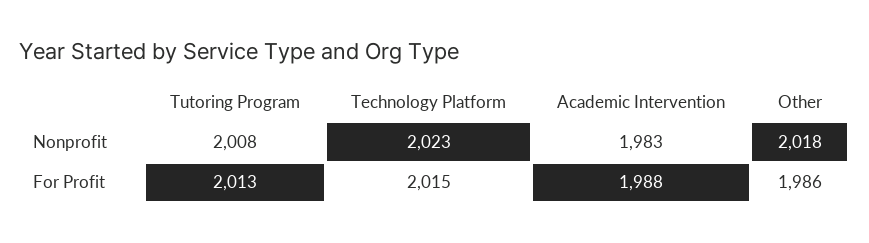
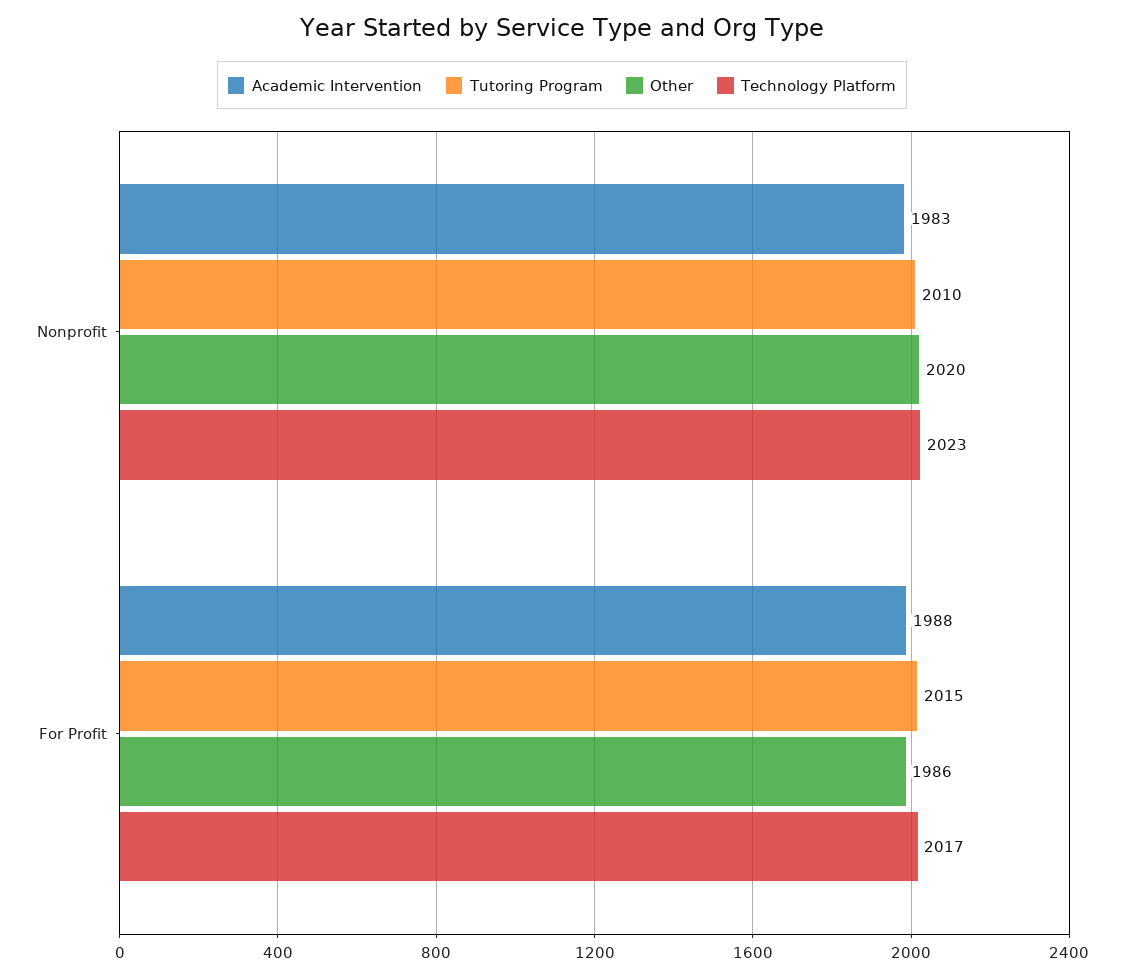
Tutoring Program, Nonprofit: 2008 -> 2010
Other, Nonprofit: 2018 -> 2020
Tutoring Program, For Profit: 2013 -> 2015
Technology Platform, For Profit: 2015 -> 2017

